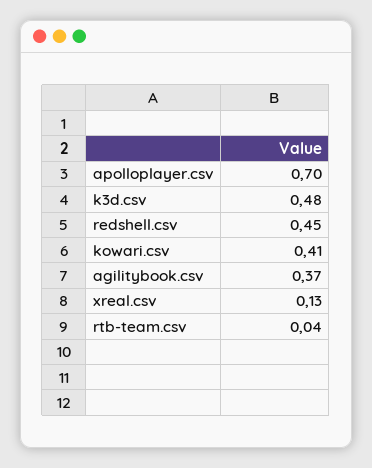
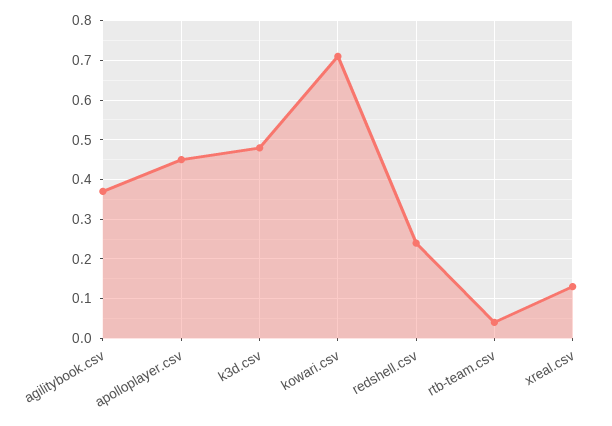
apolloplayer.csv: 0.7 -> 0.45
redshell.csv: 0.45 -> 0.25
kowari.csv: 0.41 -> 0.7

